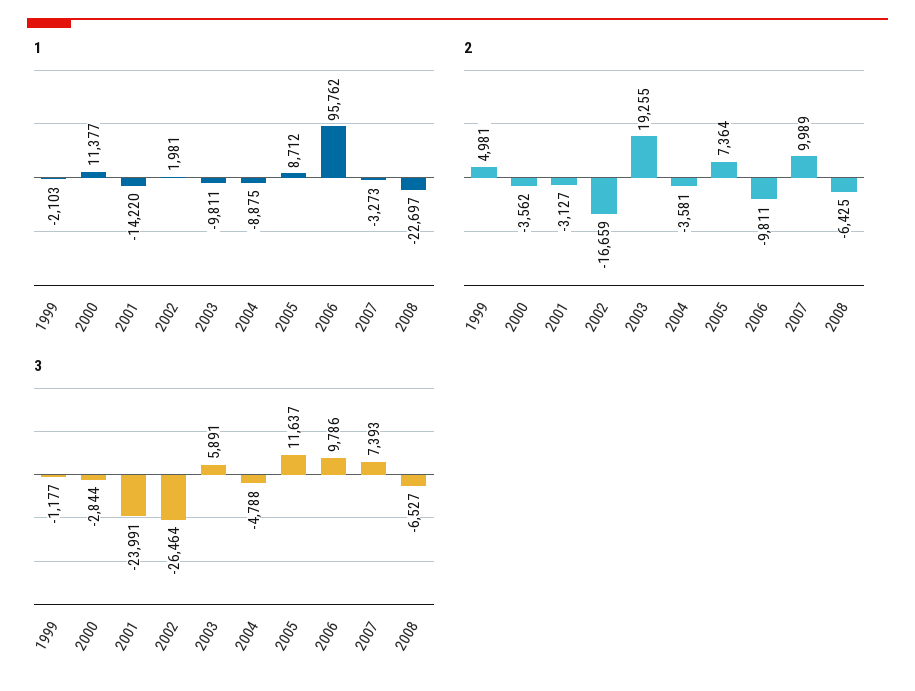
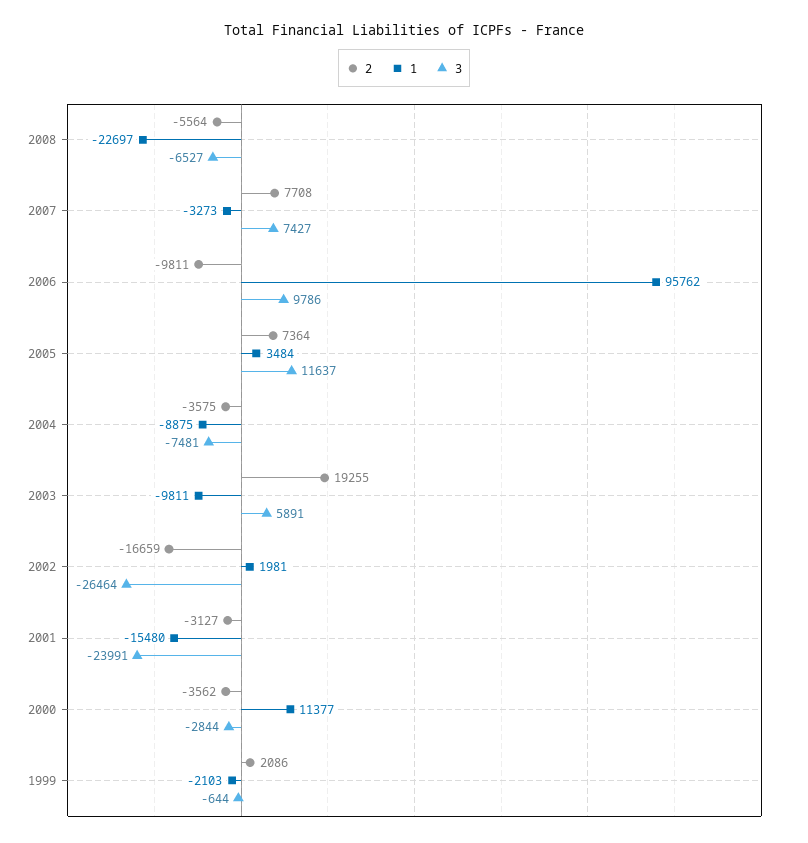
1, 2001: -14220 -> -15480
1, 2005: 8712 -> 3484
2, 1999: 4981 -> 2086
2, 2004: -3581 -> -3575
2, 2007: 9989 -> 7708
2, 2008: -6425 -> -5564
3, 1999: -1177 -> -644
3, 2004: -4788 -> -7481
3, 2007: 7393 -> 7427

